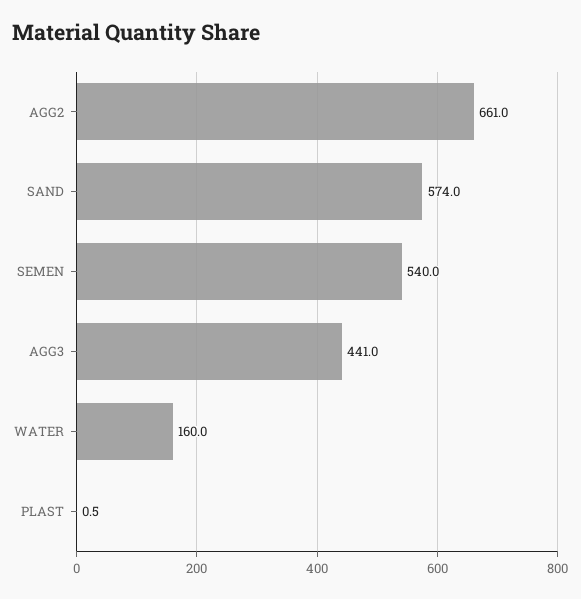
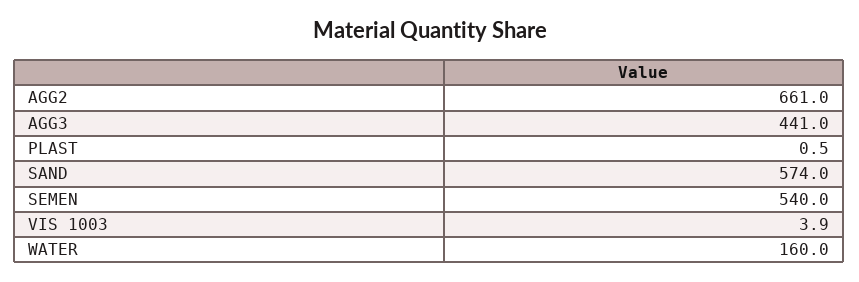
VIS 1003: none -> 3.9

